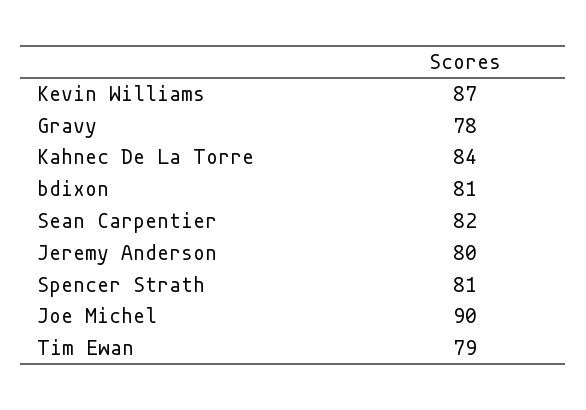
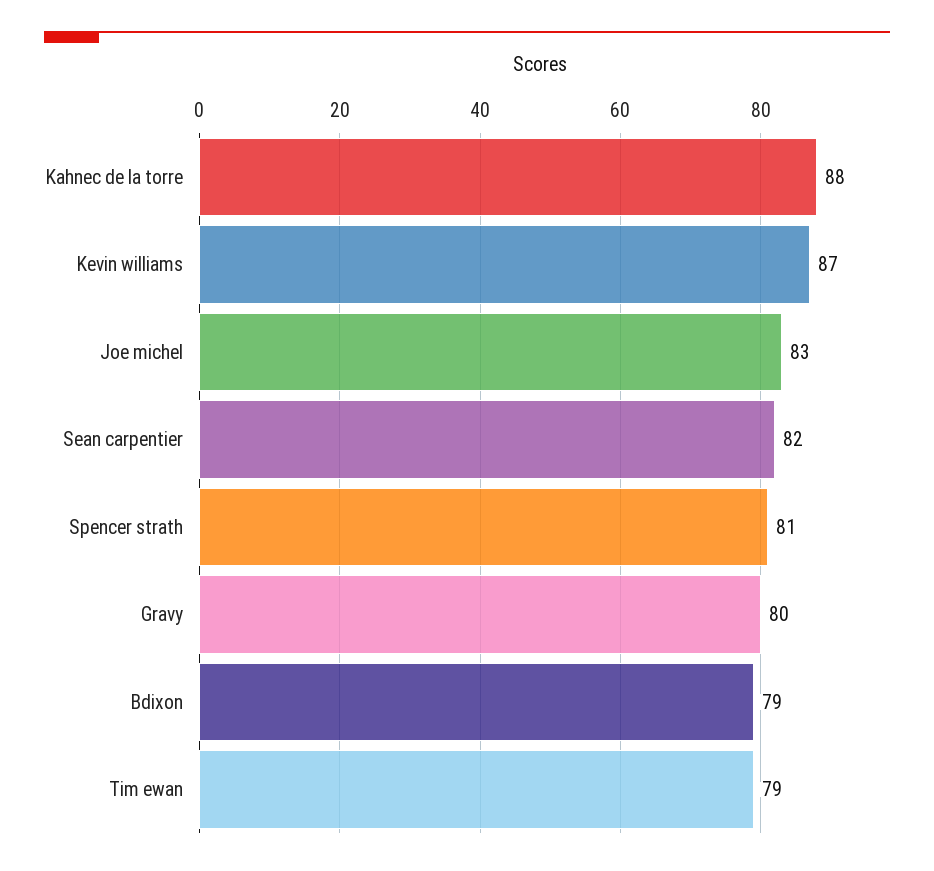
Gravy: 78 -> 80
Kahnec De La Torre: 84 -> 88
bdixon: 81 -> 79
Jeremy Anderson: 80 -> none
Joe Michel: 90 -> 83

